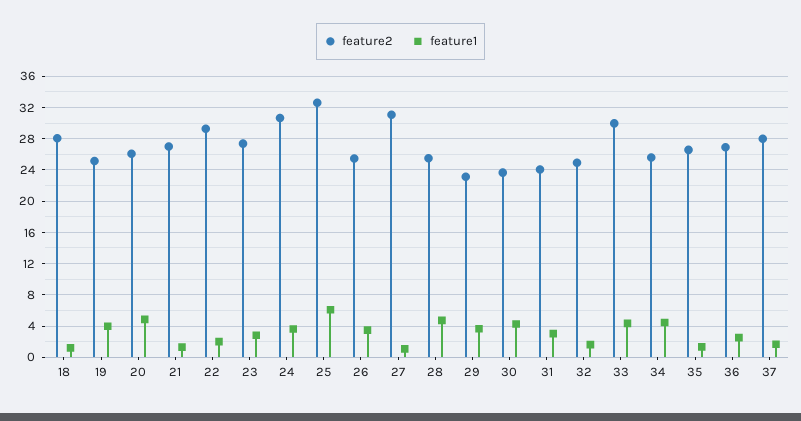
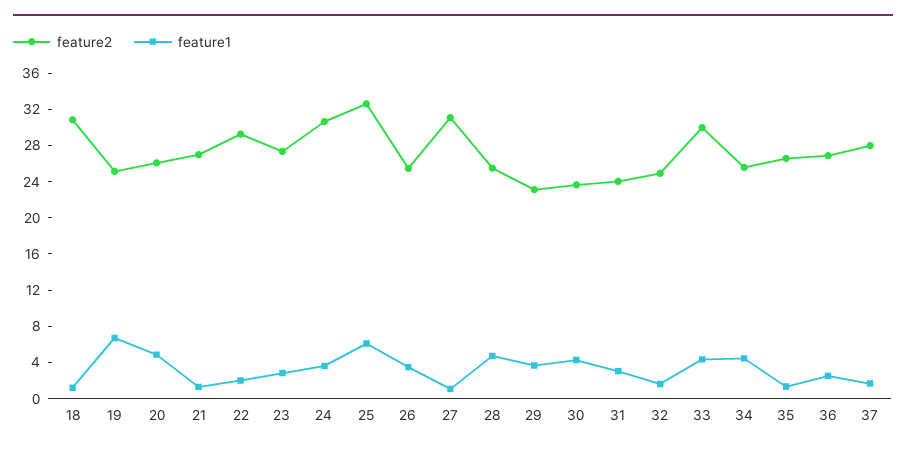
feature2, 18: 28 -> 31
feature1, 19: 4 -> 7

